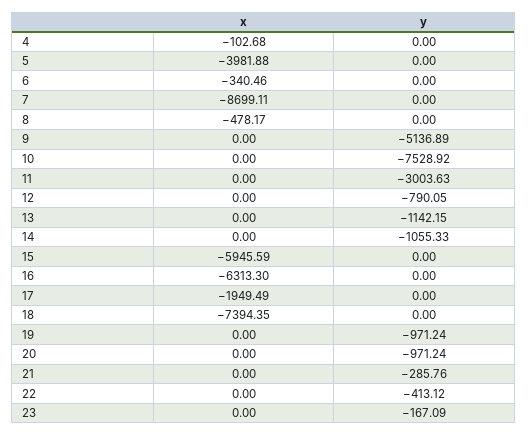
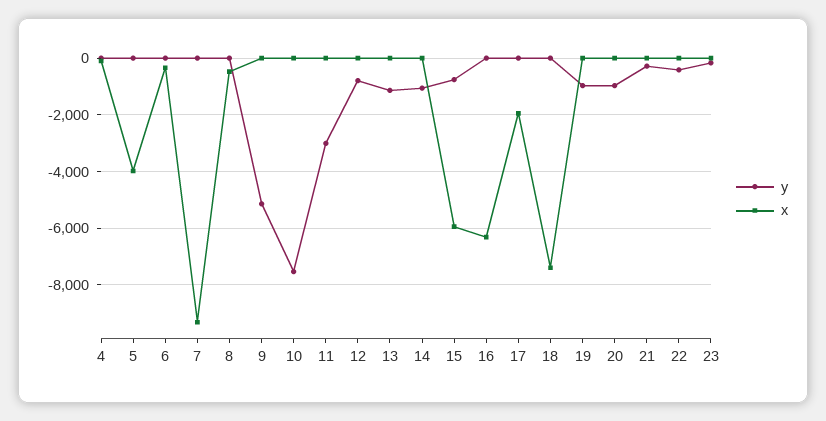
x, 7: -8699.11 -> -9250
y, 15: 0 -> -750

